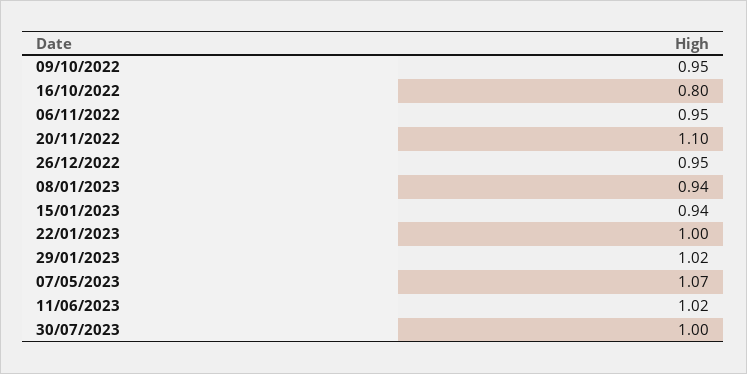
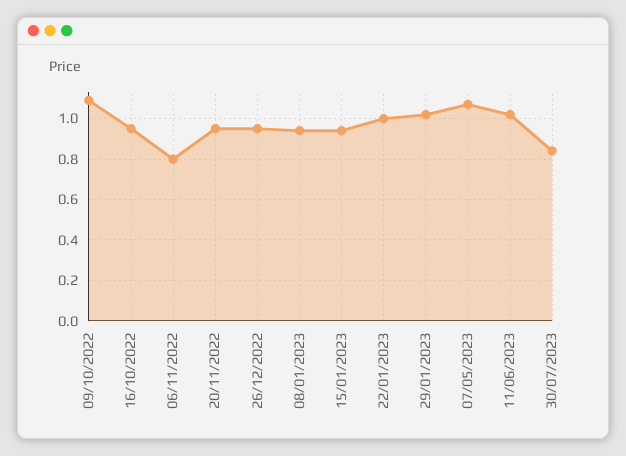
09/10/2022: 0.95 -> 1.1
16/10/2022: 0.8 -> 0.95
06/11/2022: 0.95 -> 0.8
20/11/2022: 1.1 -> 0.95
30/07/2023: 1 -> 0.85

